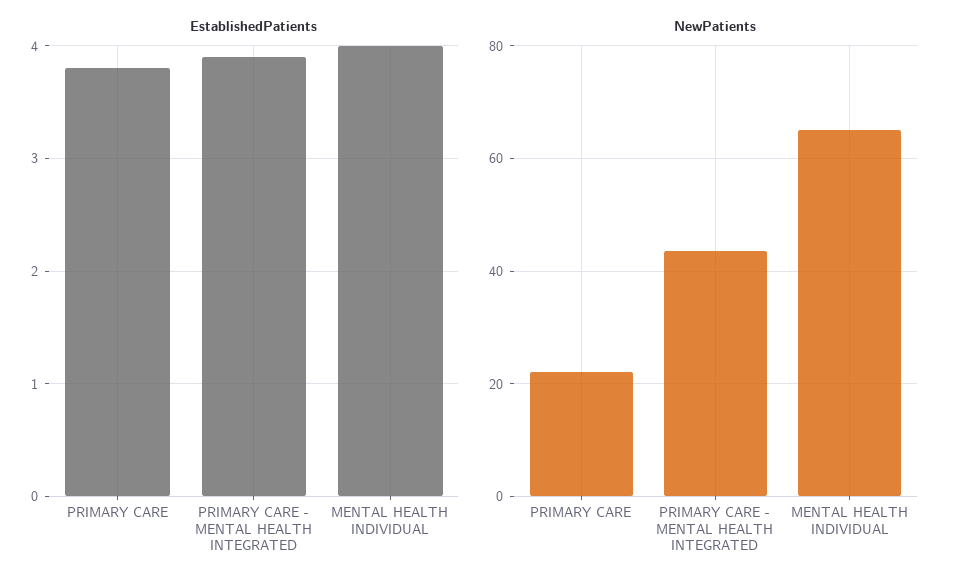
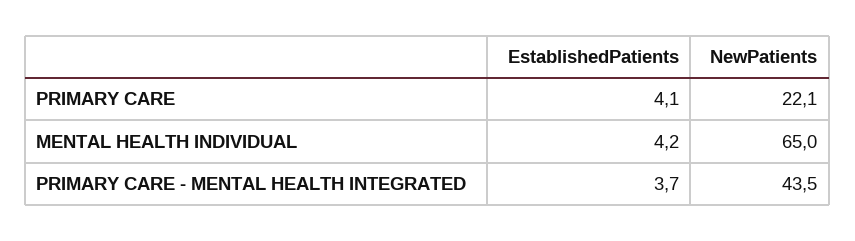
EstablishedPatients, PRIMARY CARE: 3.8 -> 4.1
EstablishedPatients, PRIMARY CARE - MENTAL HEALTH INTEGRATED: 3.9 -> 3.7
EstablishedPatients, MENTAL HEALTH INDIVIDUAL: 4 -> 4.2

